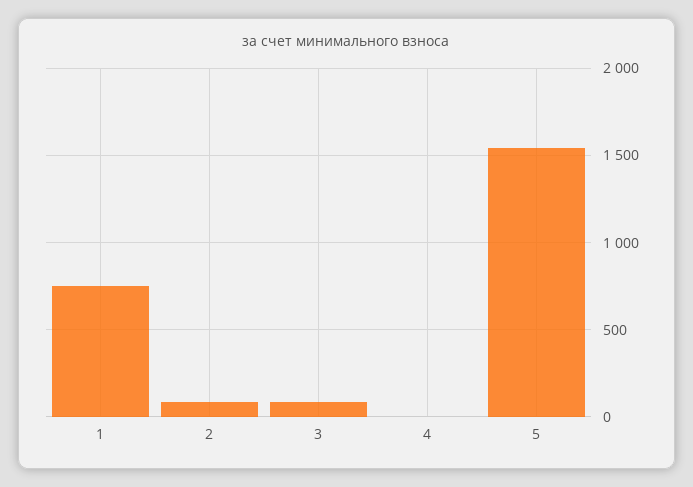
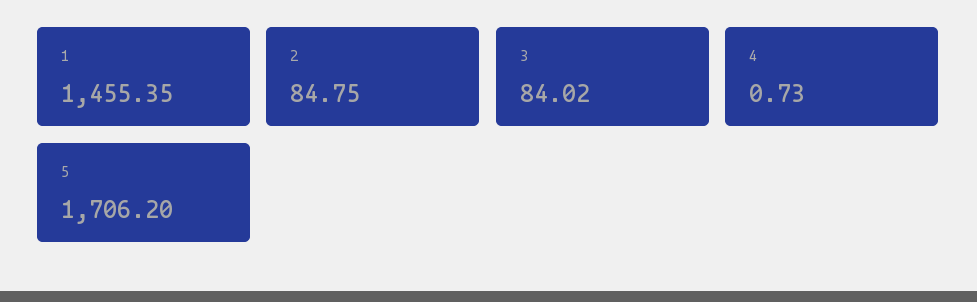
1: 750 -> 1455.35
5: 1550 -> 1706.2

